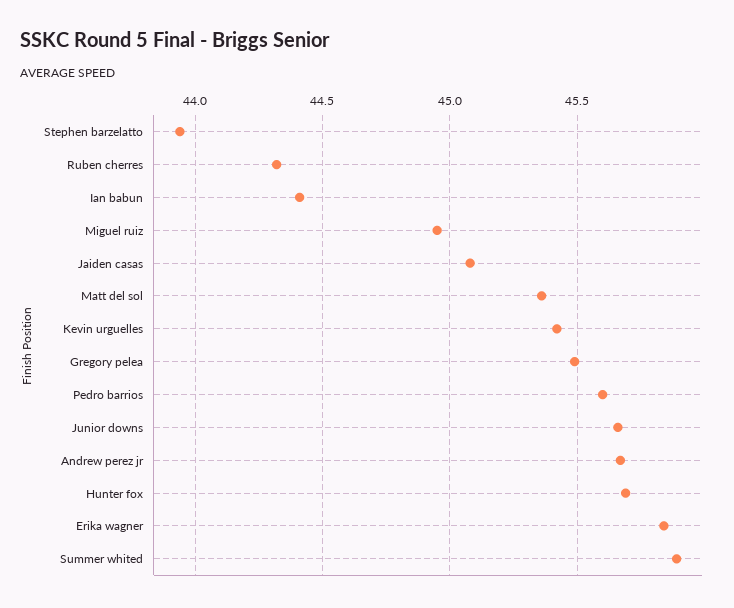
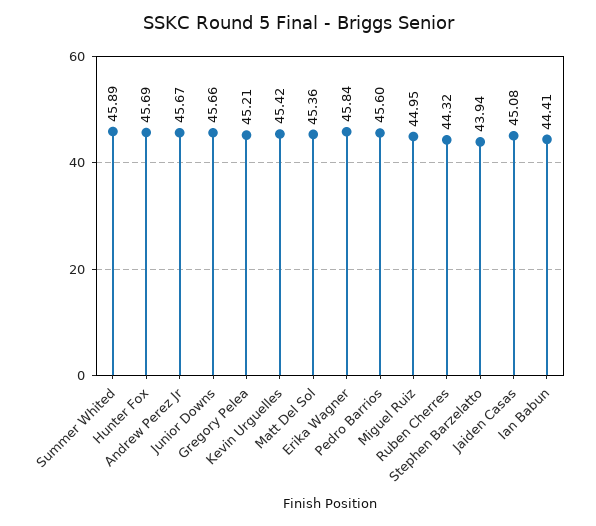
Gregory pelea: 45.5 -> 45.21

